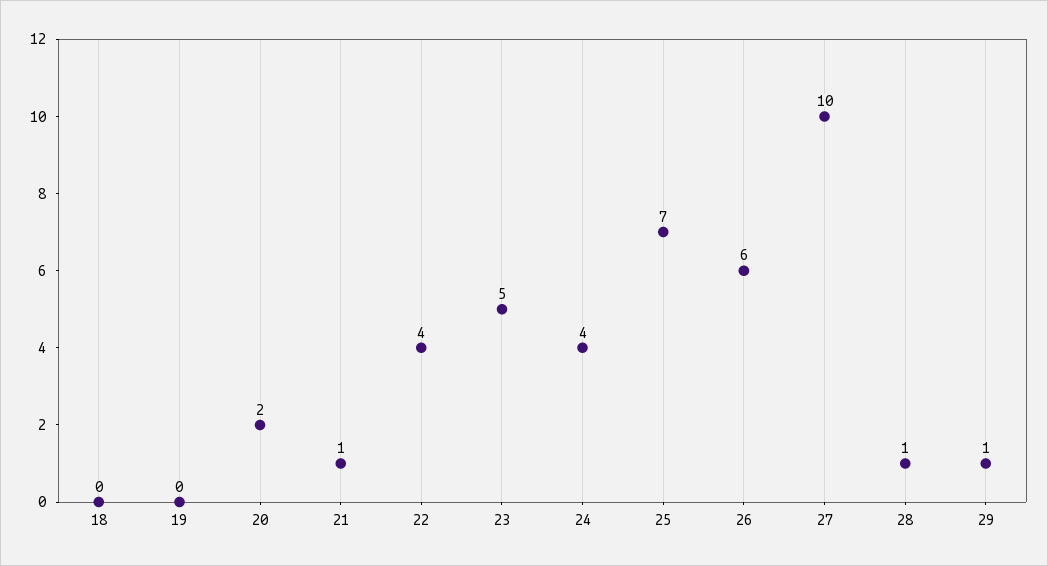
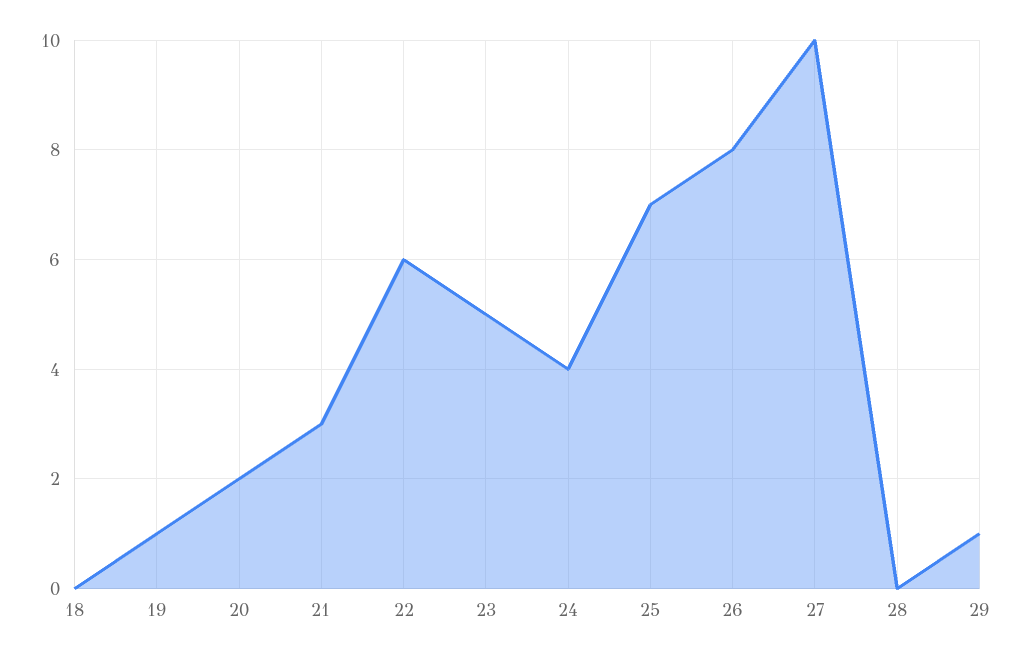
19: 0 -> 1
21: 1 -> 3
22: 4 -> 6
26: 6 -> 8
28: 1 -> 0

